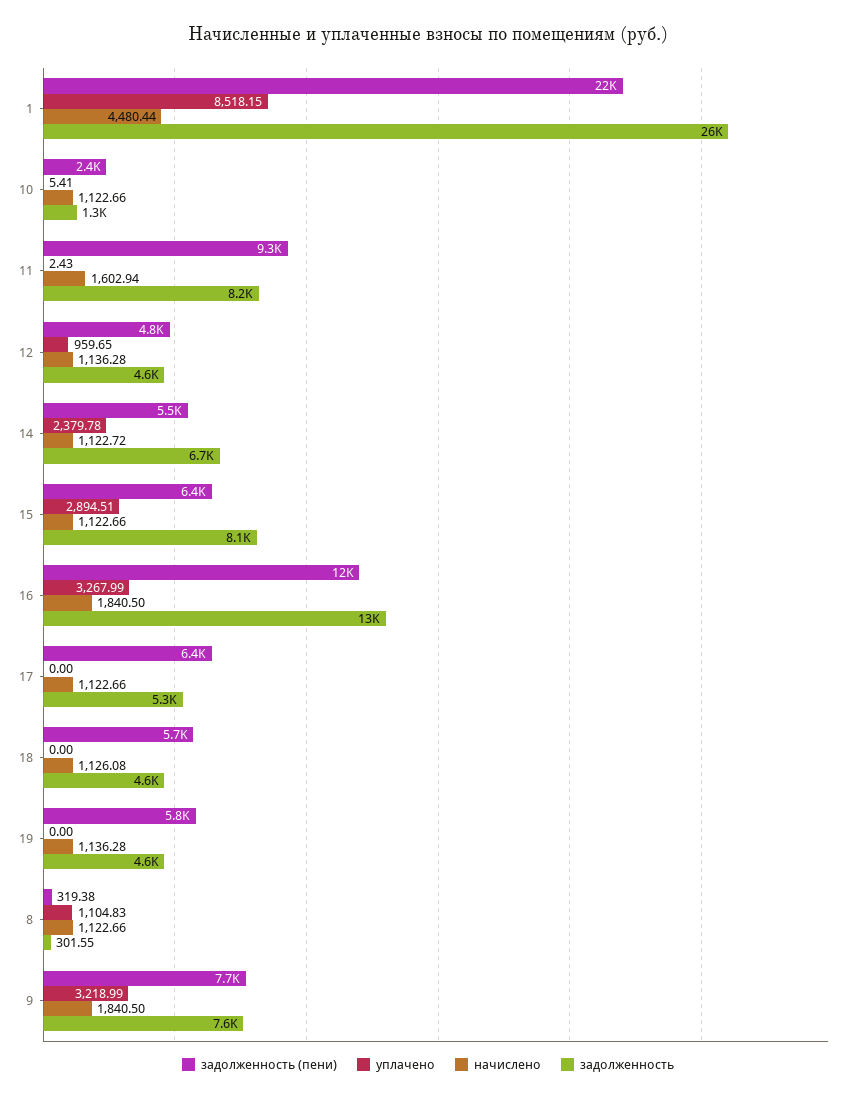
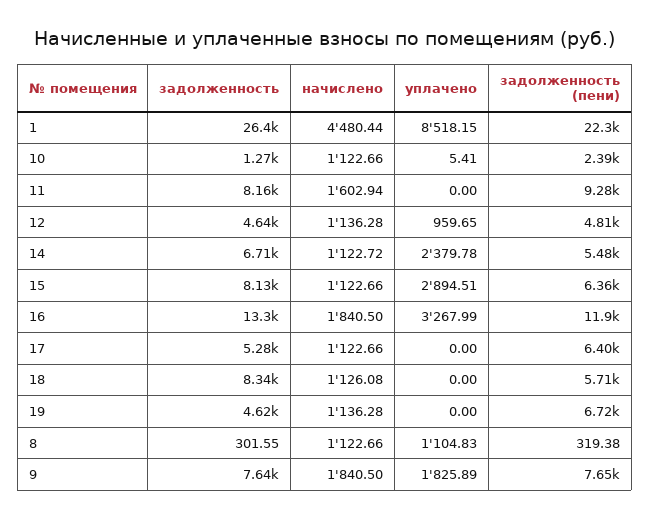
уплачено, 11: 2.43 -> 0
задолженность, 18: 4600 -> 8340
задолженность (пени), 19: 5800 -> 6720
уплачено, 9: 3218.99 -> 1825.89

